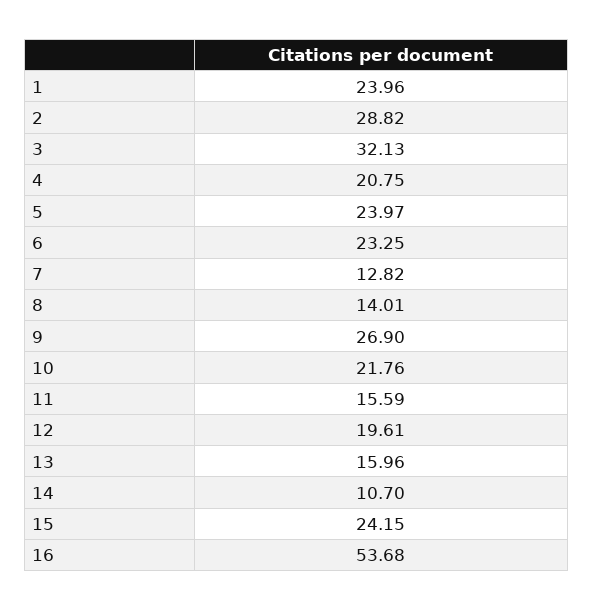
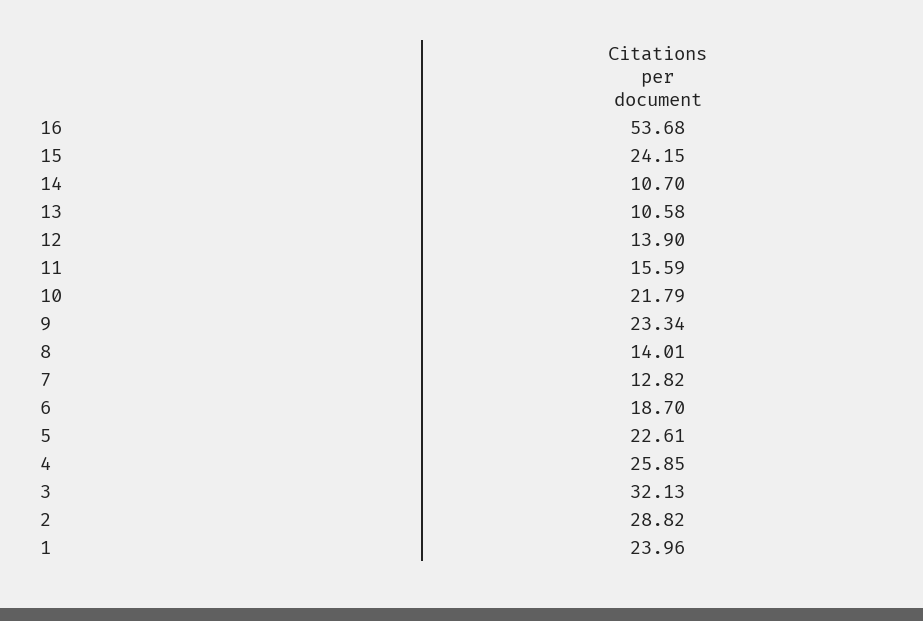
4: 20.75 -> 25.85
5: 23.97 -> 22.61
6: 23.25 -> 18.7
9: 26.9 -> 23.34
10: 21.76 -> 21.79
12: 19.61 -> 13.9
13: 15.96 -> 10.58

